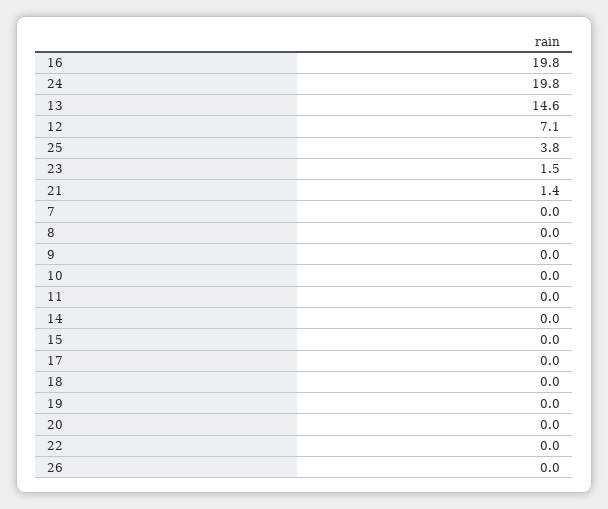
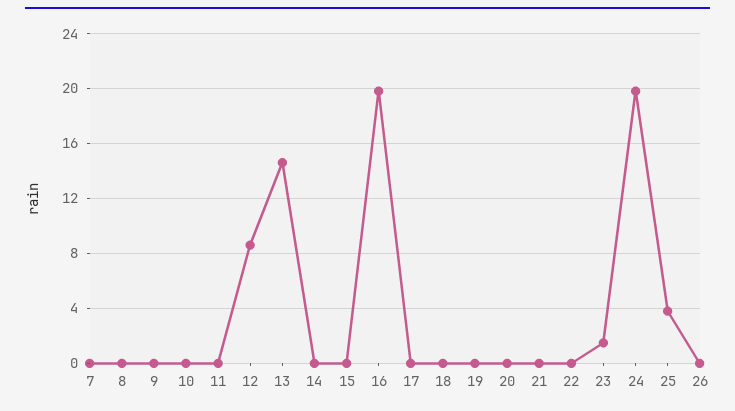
12: 7.1 -> 8.5
21: 1.4 -> 0

